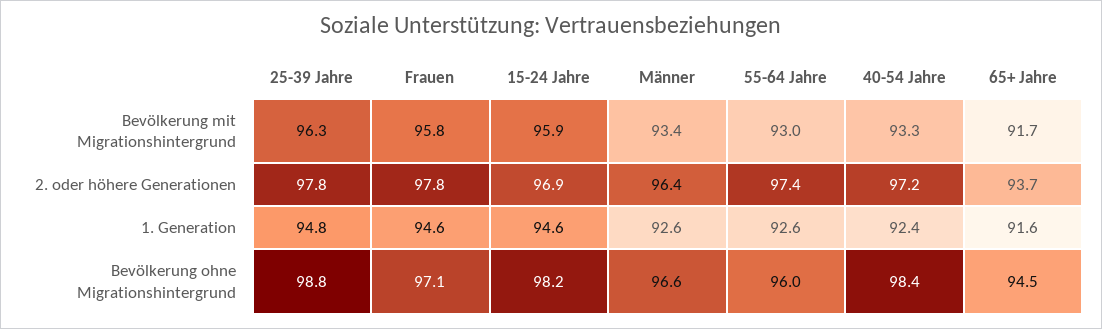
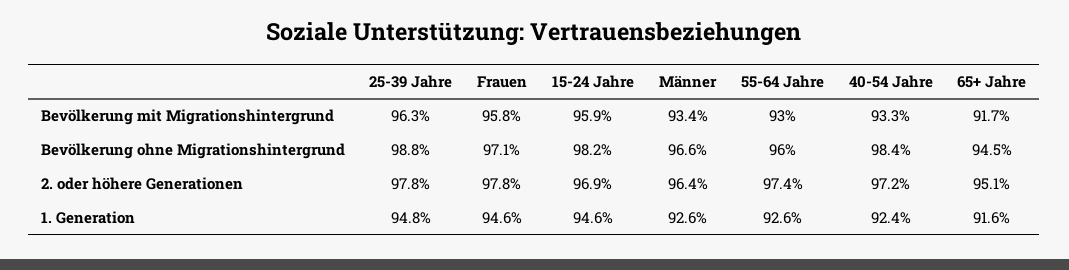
65+ Jahre, 2. oder höhere Generationen: 93.7 -> 95.1

